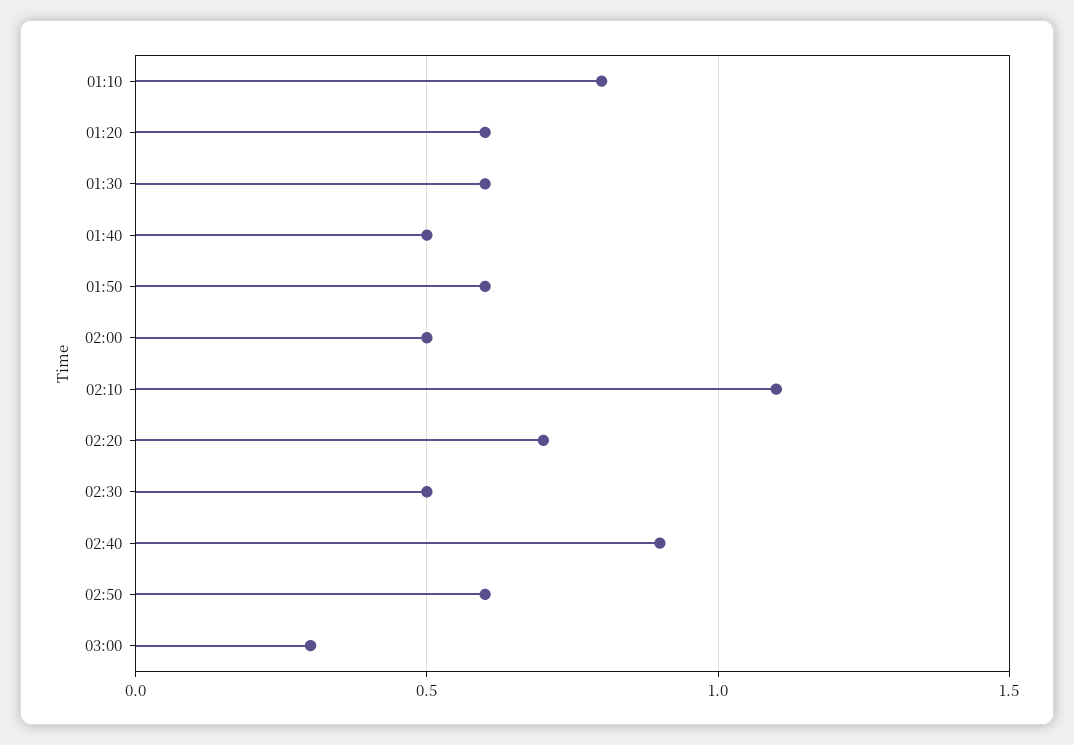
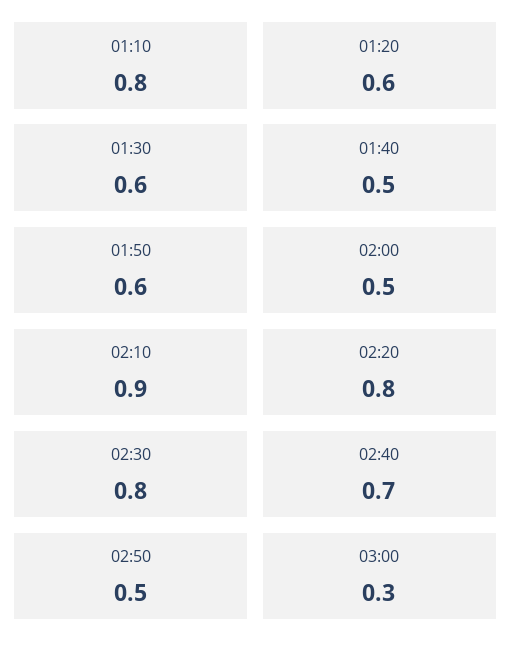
02:10: 1.1 -> 0.9
02:20: 0.7 -> 0.8
02:30: 0.5 -> 0.8
02:40: 0.9 -> 0.7
02:50: 0.6 -> 0.5

